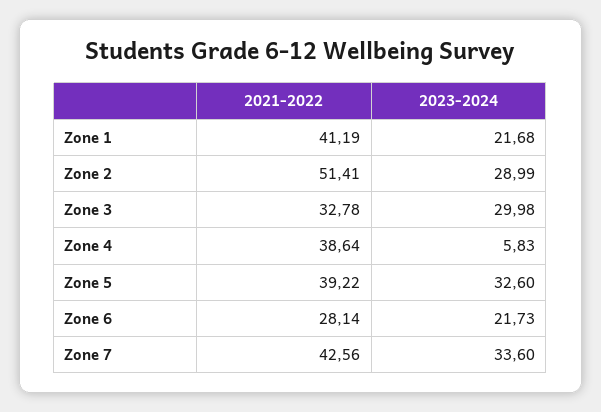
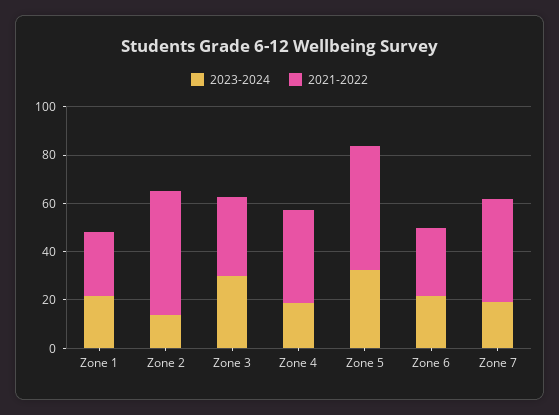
2021-2022, Zone 1: 41.19 -> 25
2023-2024, Zone 2: 28.99 -> 15
2023-2024, Zone 4: 5.83 -> 20
2021-2022, Zone 5: 39.22 -> 50
2023-2024, Zone 7: 33.6 -> 20

